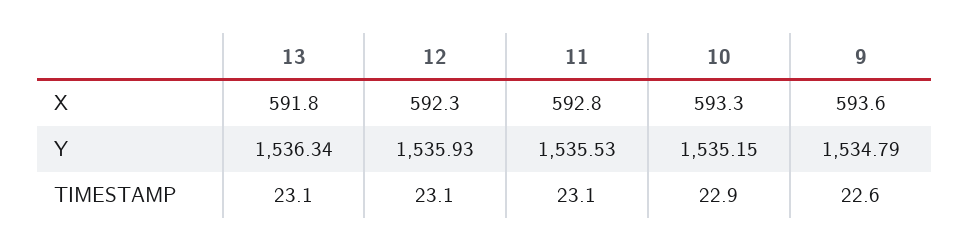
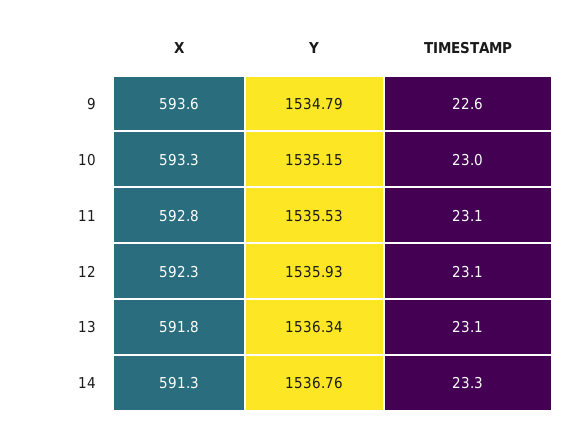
10, TIMESTAMP: 22.9 -> 23
14, X: none -> 591.3
14, Y: none -> 1536.76
14, TIMESTAMP: none -> 23.3

